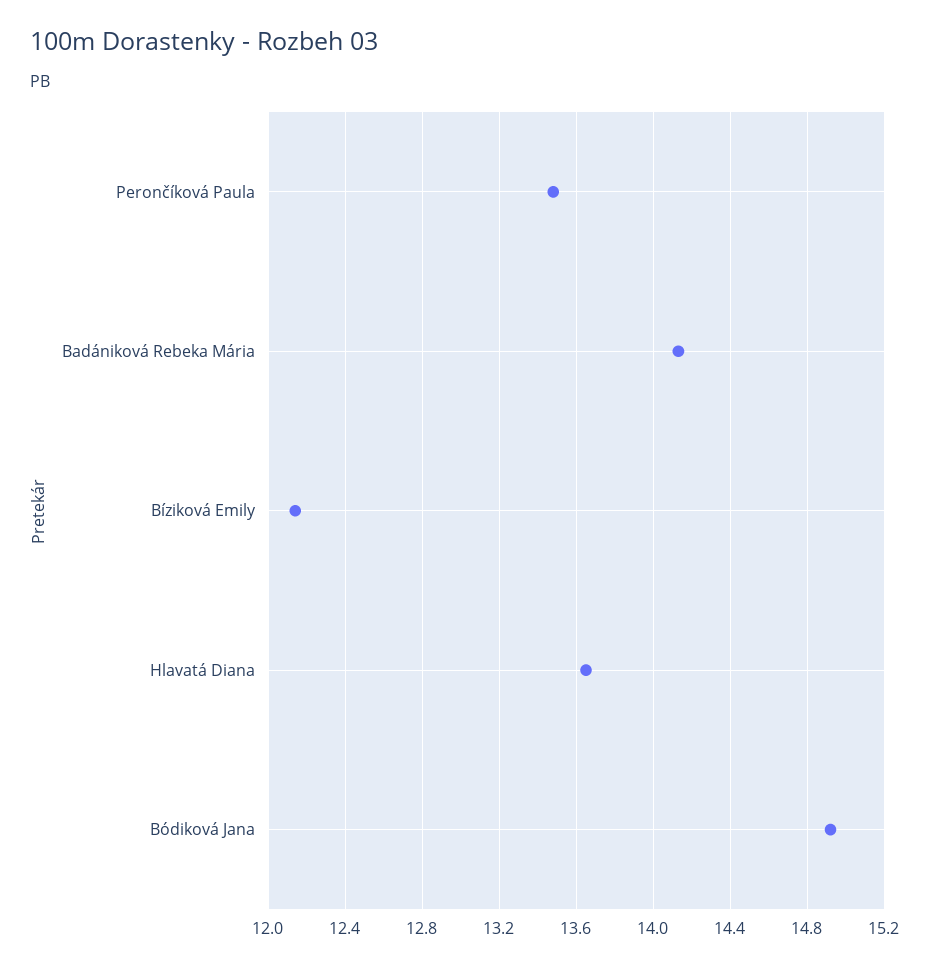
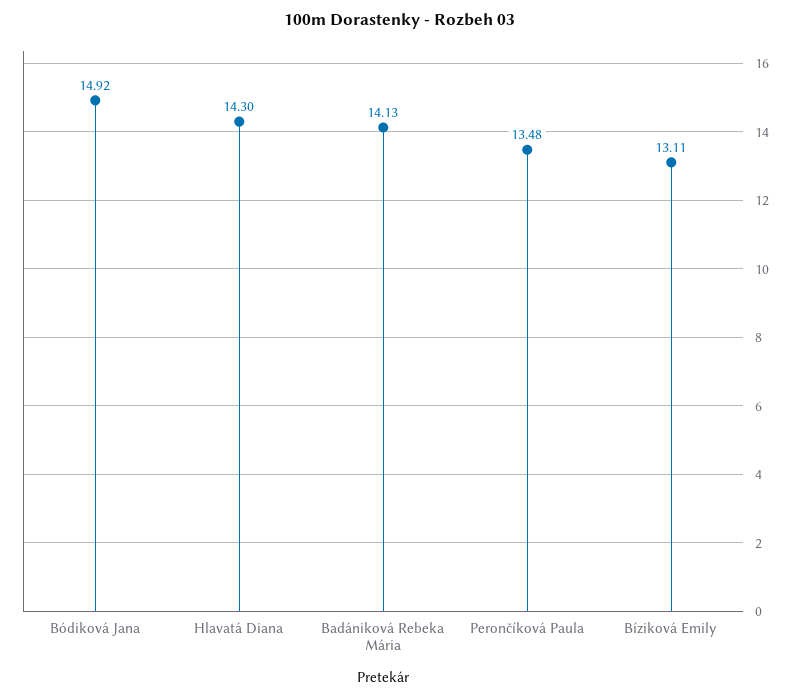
Bíziková Emily: 12.15 -> 13.11
Hlavatá Diana: 13.65 -> 14.3

